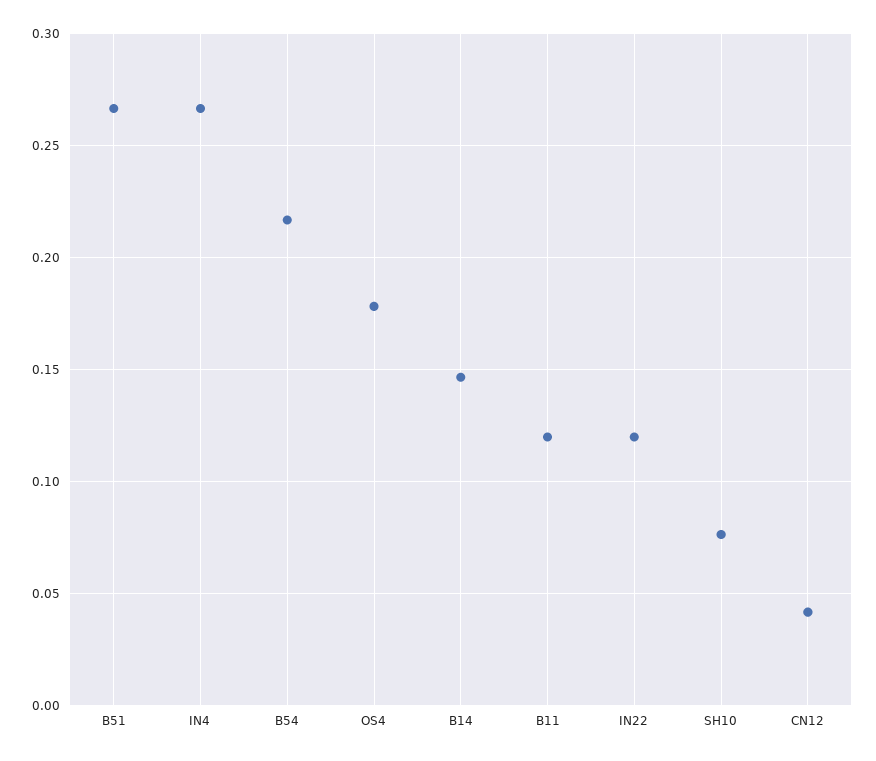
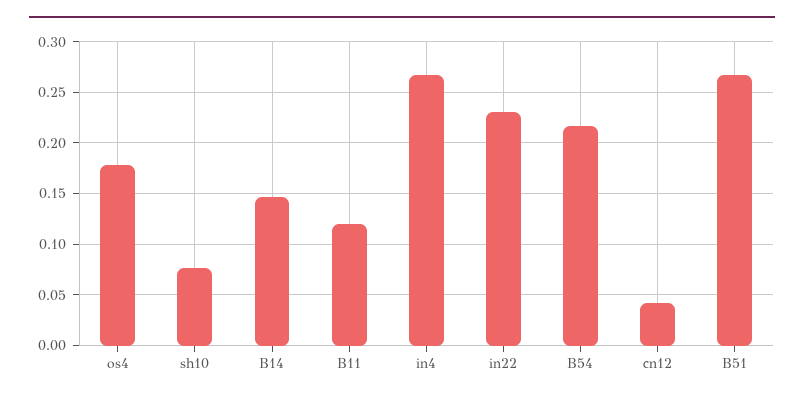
IN22: 0.12 -> 0.23

